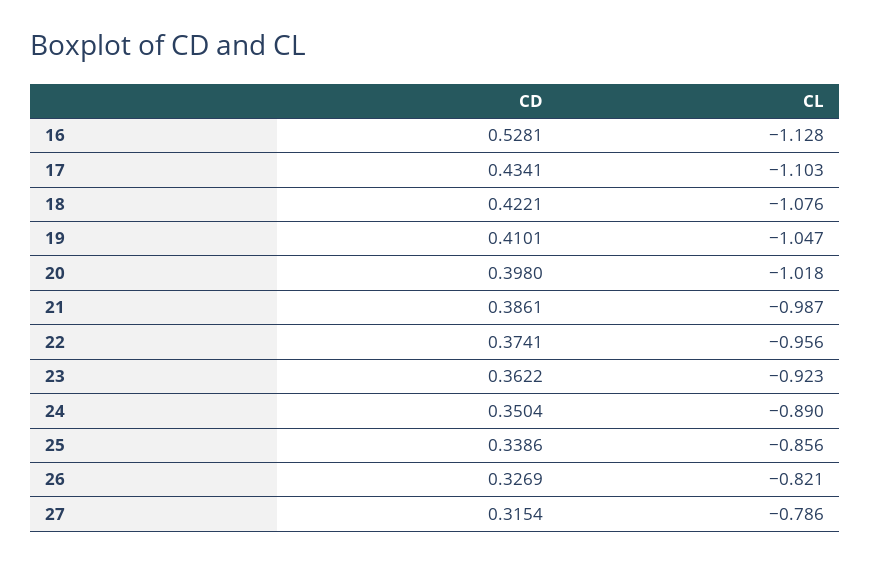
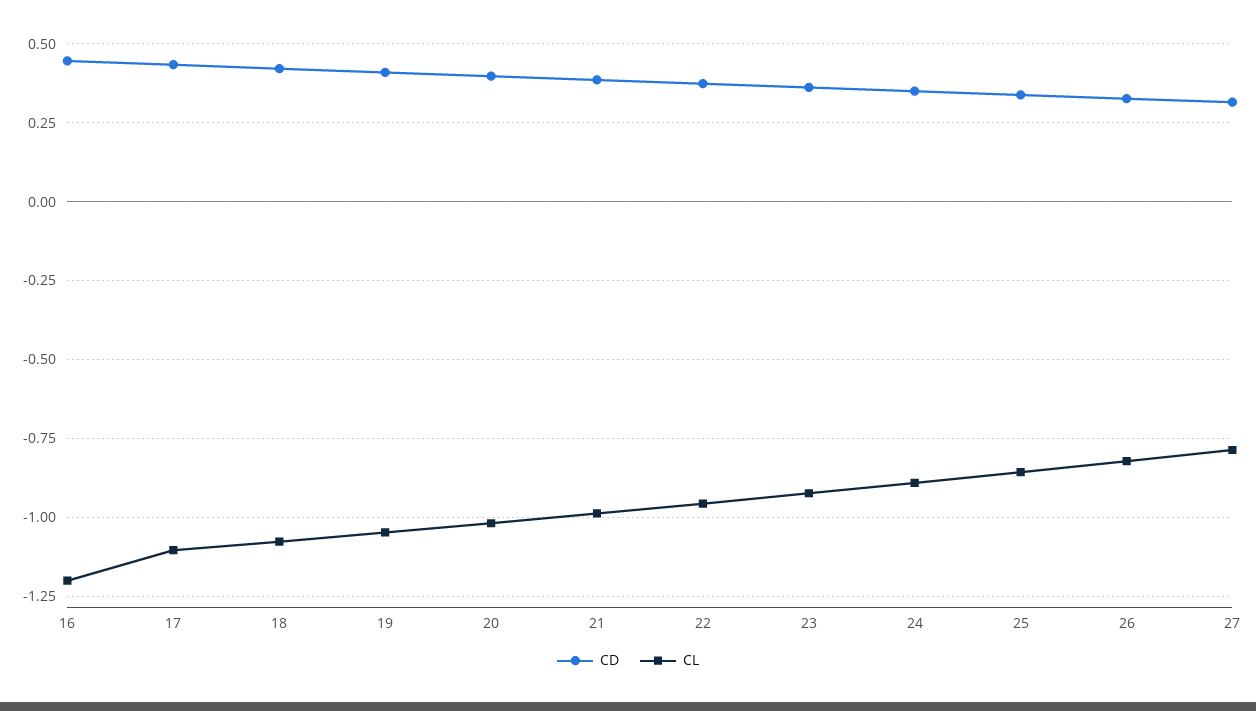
CD, 16: 0.5281 -> 0.45
CL, 16: -1.128 -> -1.2

